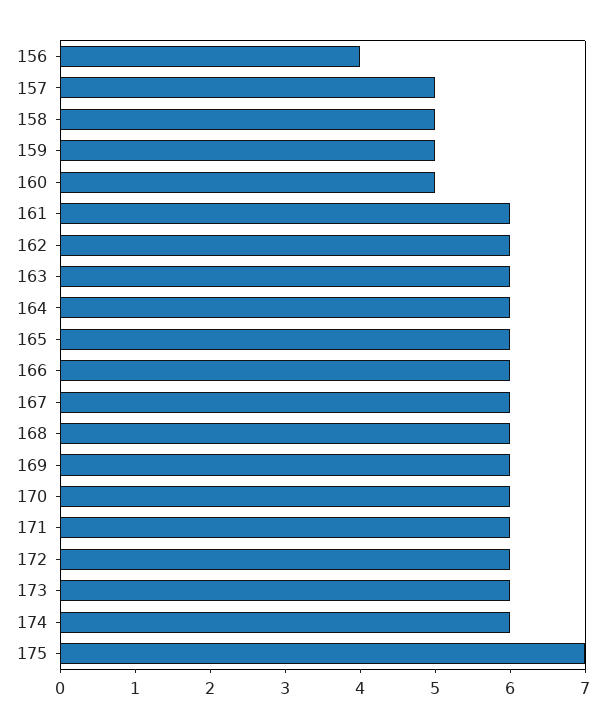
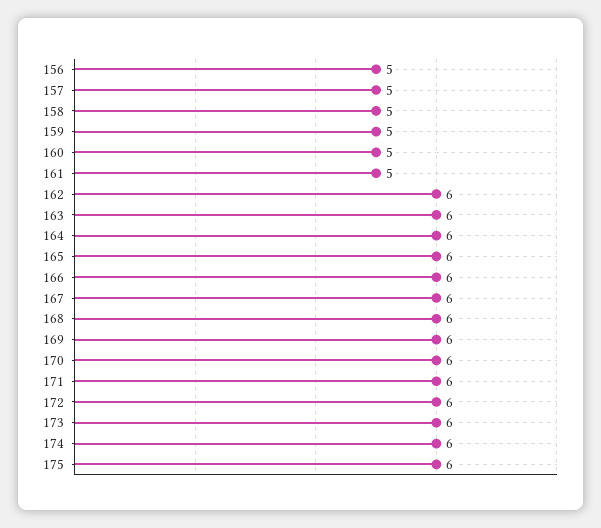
156: 4 -> 5
161: 6 -> 5
175: 7 -> 6

